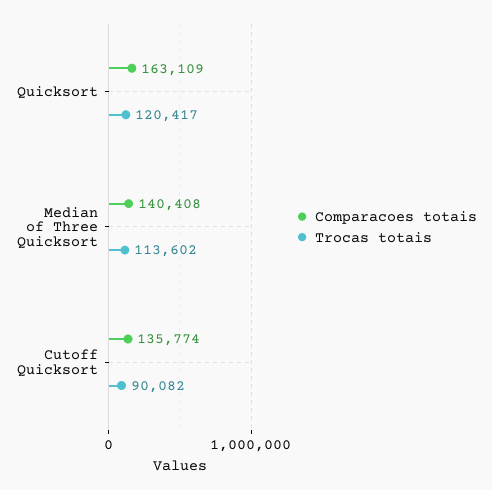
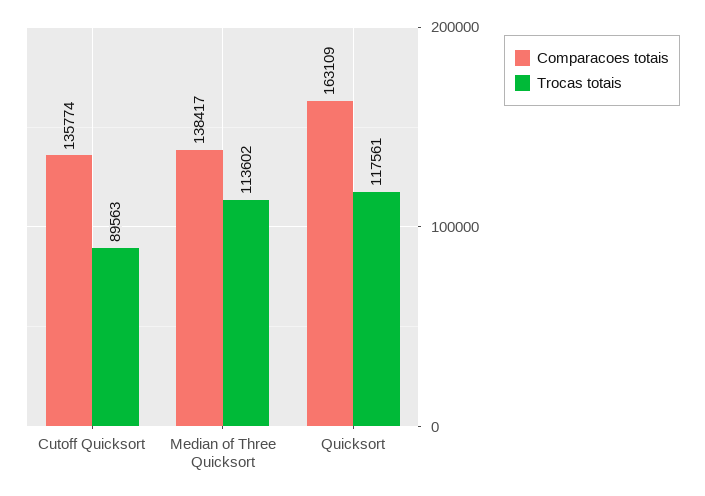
Trocas totais, Quicksort: 120417 -> 117561
Comparacoes totais, Median of Three Quicksort: 140408 -> 138417
Trocas totais, Cutoff Quicksort: 90082 -> 89563

